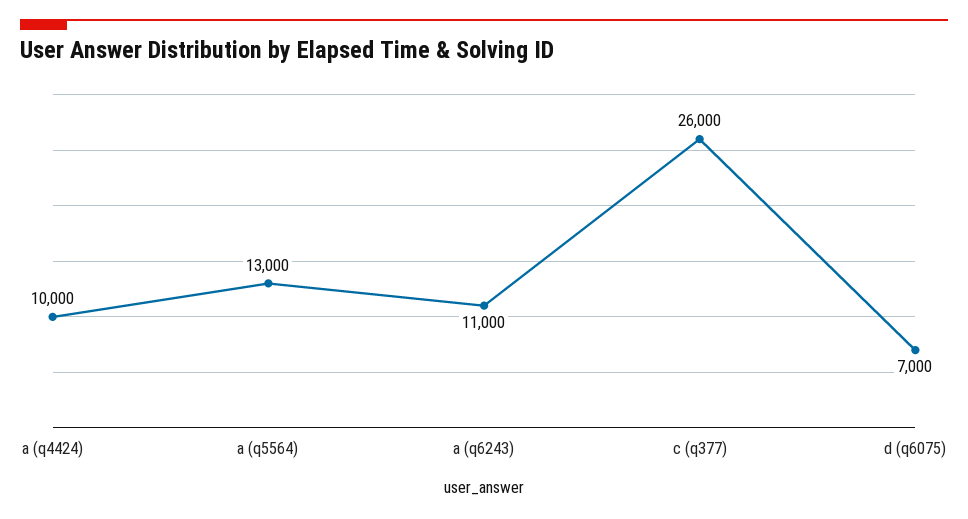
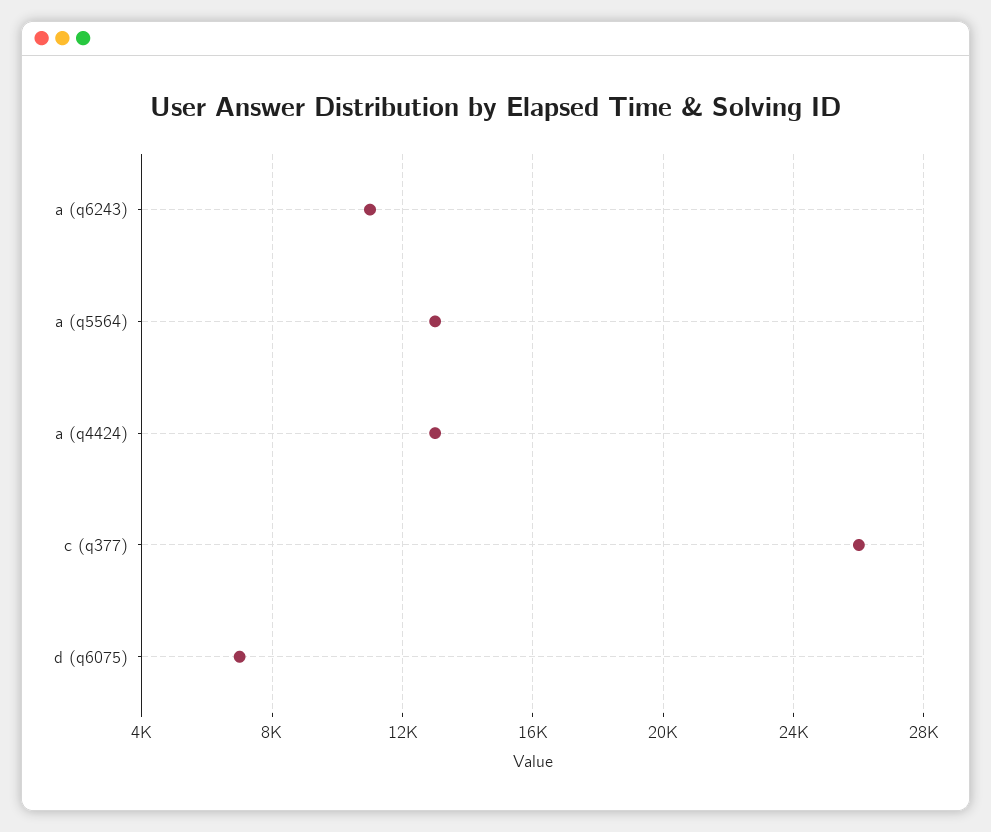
a (q4424): 10000 -> 13000

